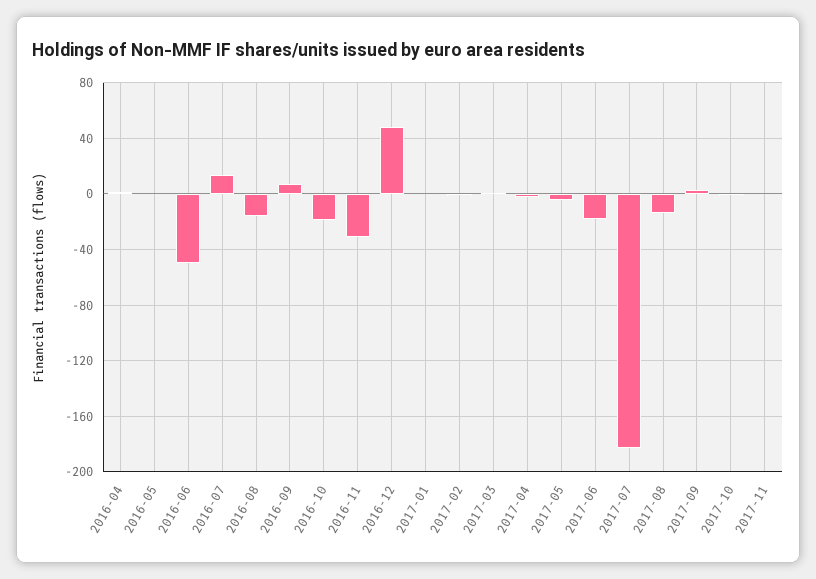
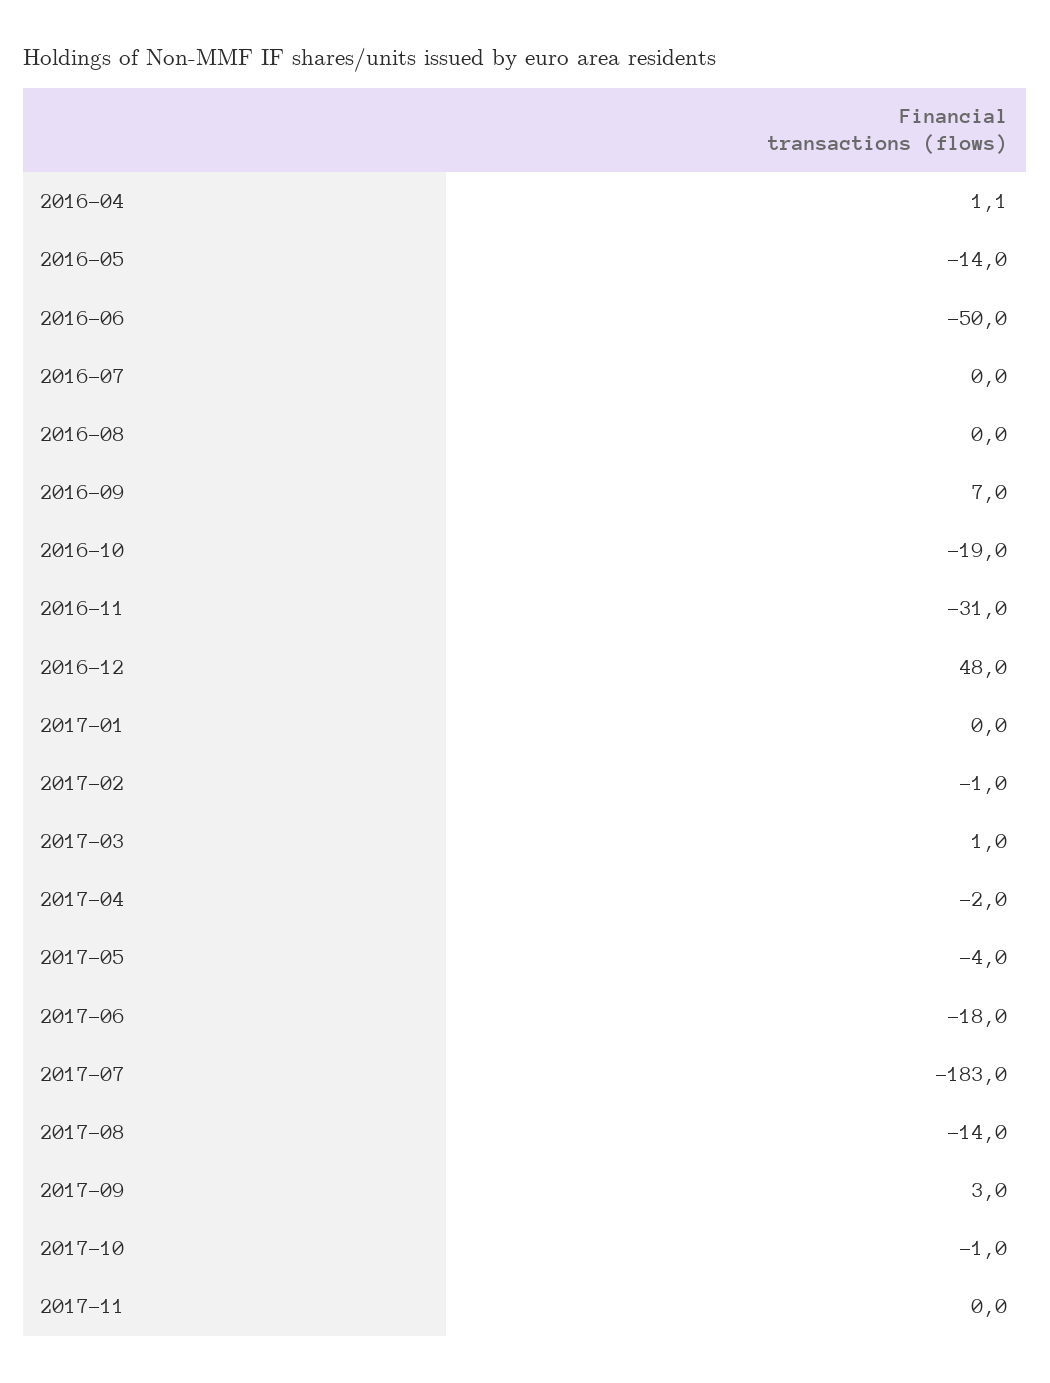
2016-05: 0 -> -14
2016-07: 15 -> 0
2016-08: -15 -> 0

